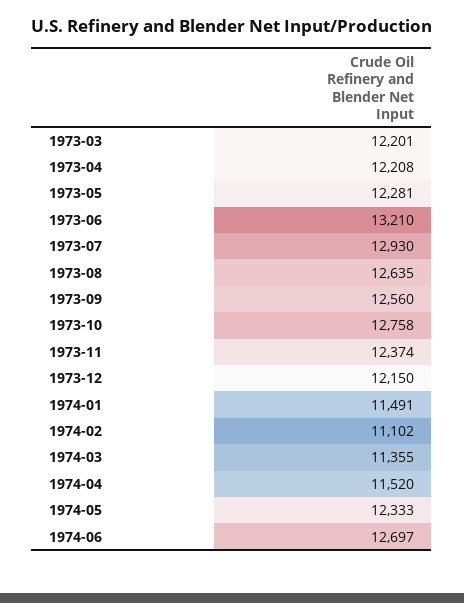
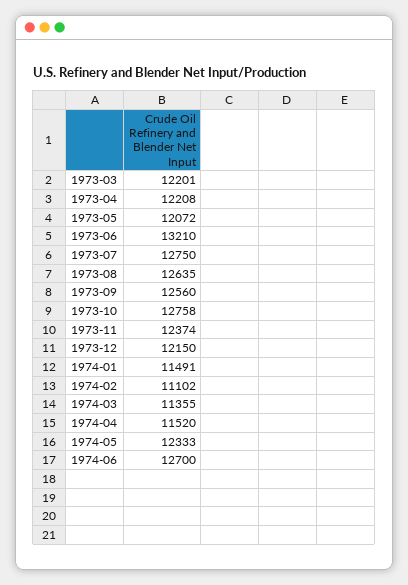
1973-05: 12281 -> 12072
1973-07: 12930 -> 12750
1974-06: 12697 -> 12700

